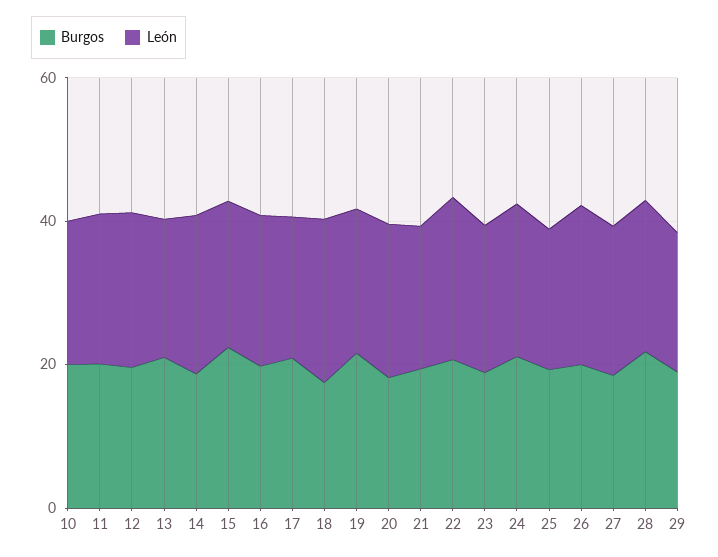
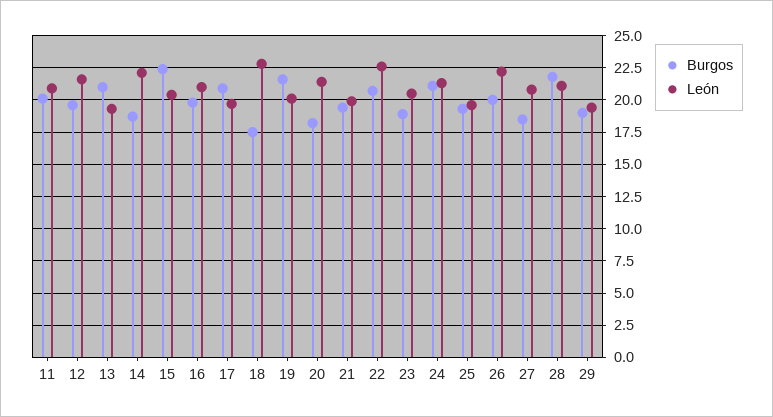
Burgos, 10: 20 -> none
León, 10: 20 -> none

